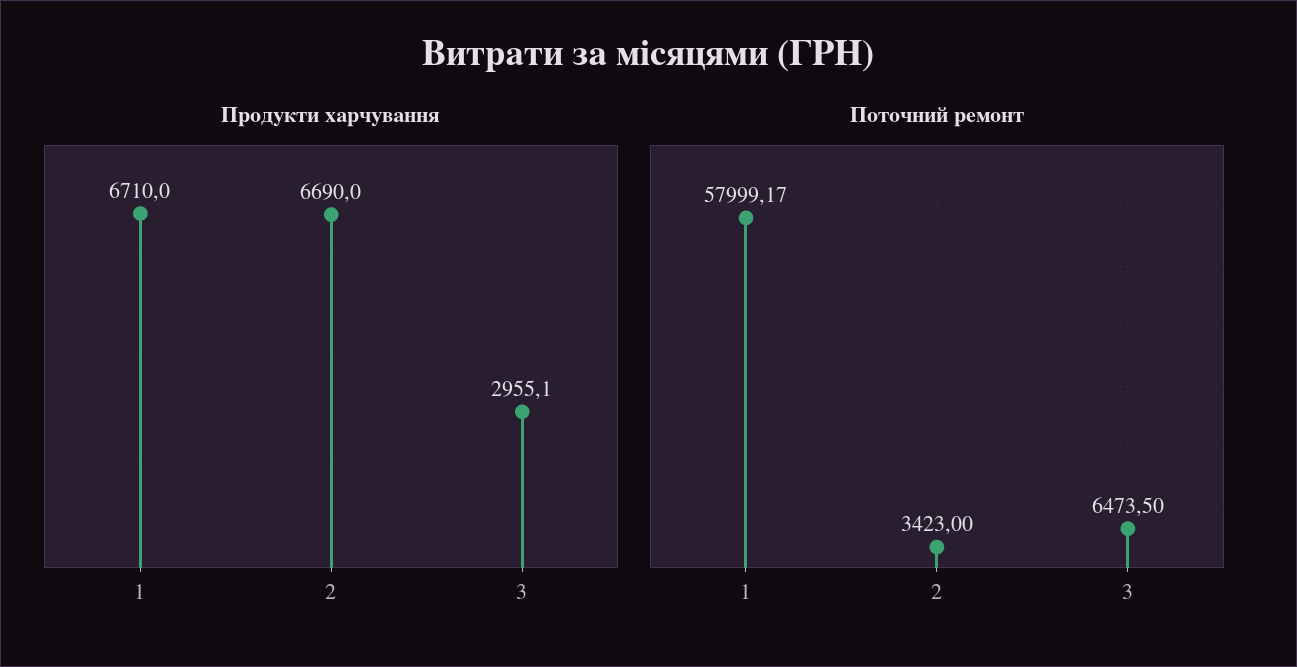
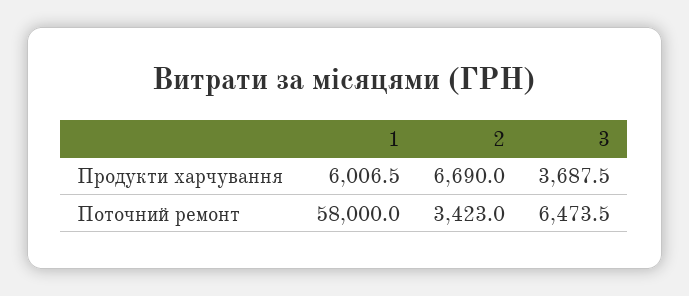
Продукти харчування, 1: 6710 -> 6006.5
Продукти харчування, 3: 2955.1 -> 3687.5
Поточний ремонт, 1: 57999.17 -> 58000

